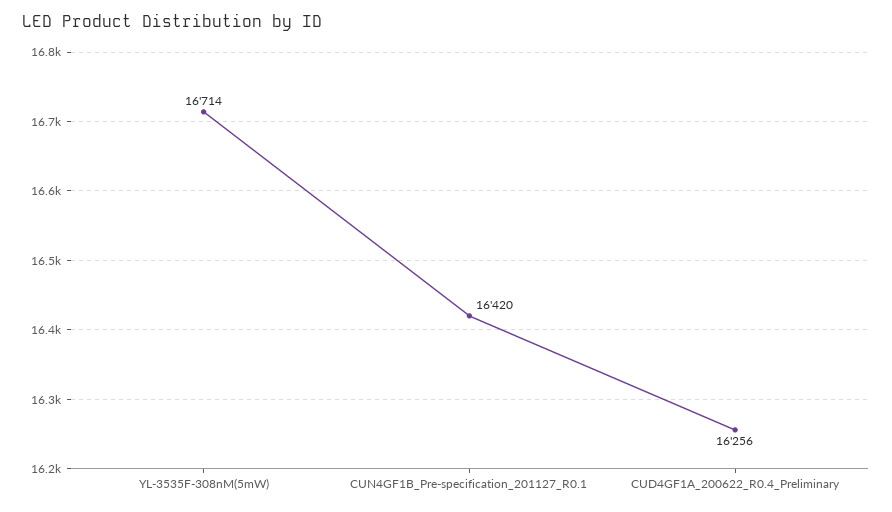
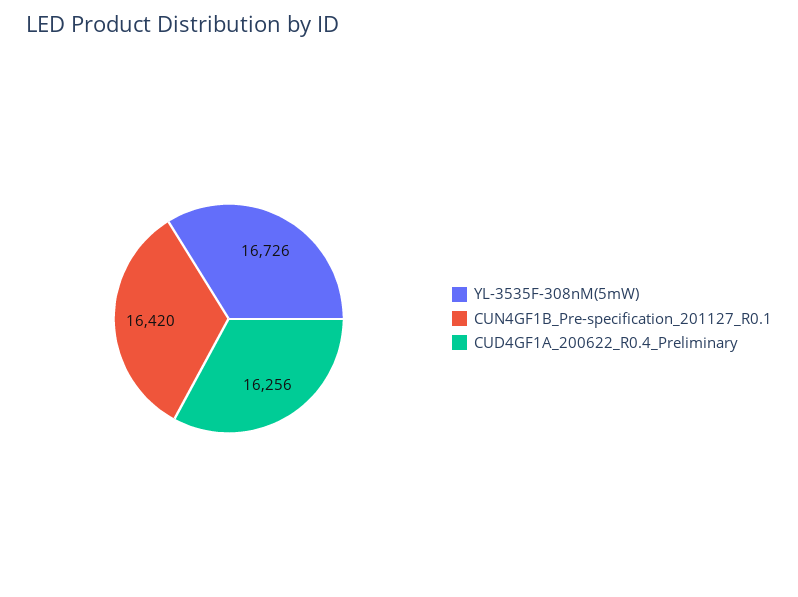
YL-3535F-308nM(5mW): 16714 -> 16726

